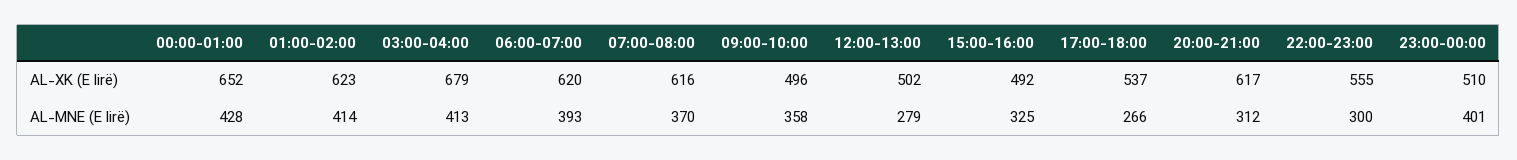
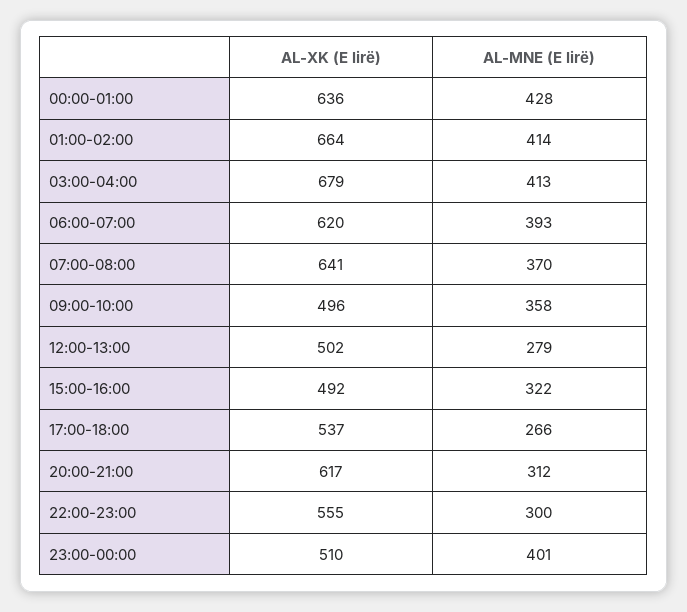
00:00-01:00, AL-XK (E lirë): 652 -> 636
01:00-02:00, AL-XK (E lirë): 623 -> 664
07:00-08:00, AL-XK (E lirë): 616 -> 641
15:00-16:00, AL-MNE (E lirë): 325 -> 322

